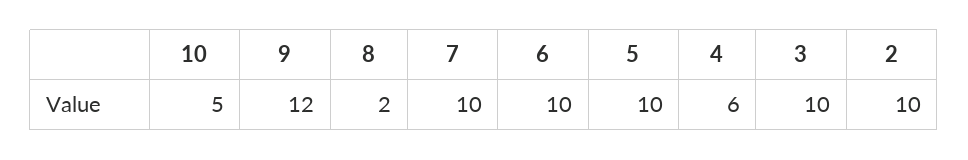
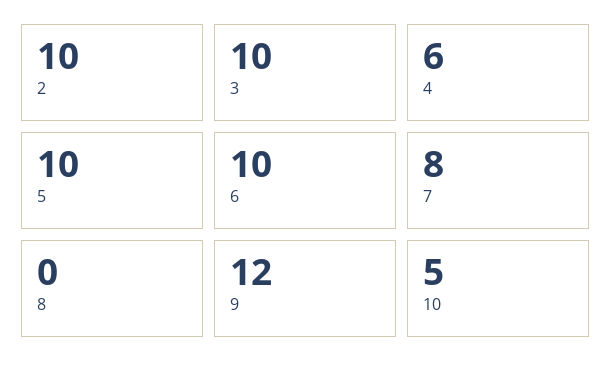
8: 2 -> 0
7: 10 -> 8

